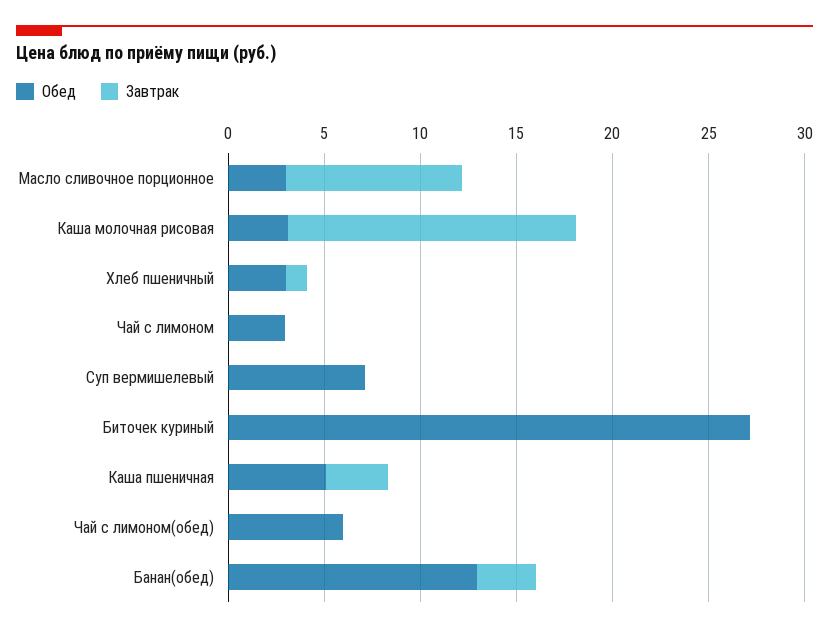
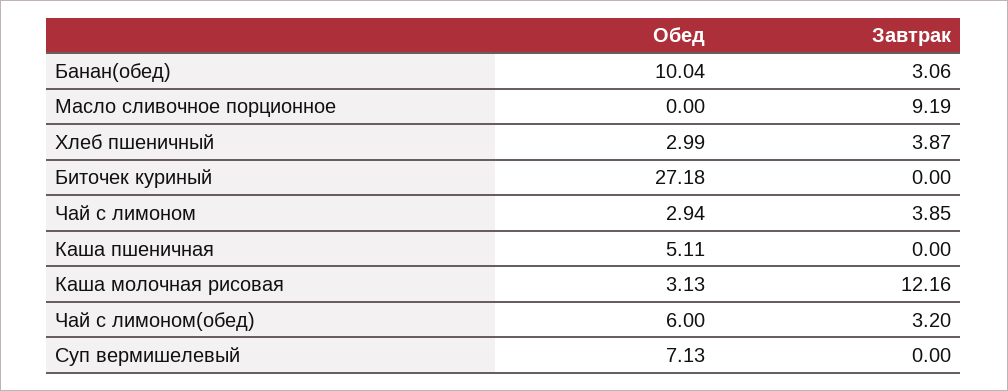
Обед, Масло сливочное порционное: 3 -> 0
Завтрак, Каша молочная рисовая: 15 -> 12.16
Завтрак, Хлеб пшеничный: 1 -> 3.87
Завтрак, Чай с лимоном: 0 -> 3.85
Завтрак, Каша пшеничная: 3 -> 0
Завтрак, Чай с лимоном(обед): 0 -> 3.2
Обед, Банан(обед): 13 -> 10.04

